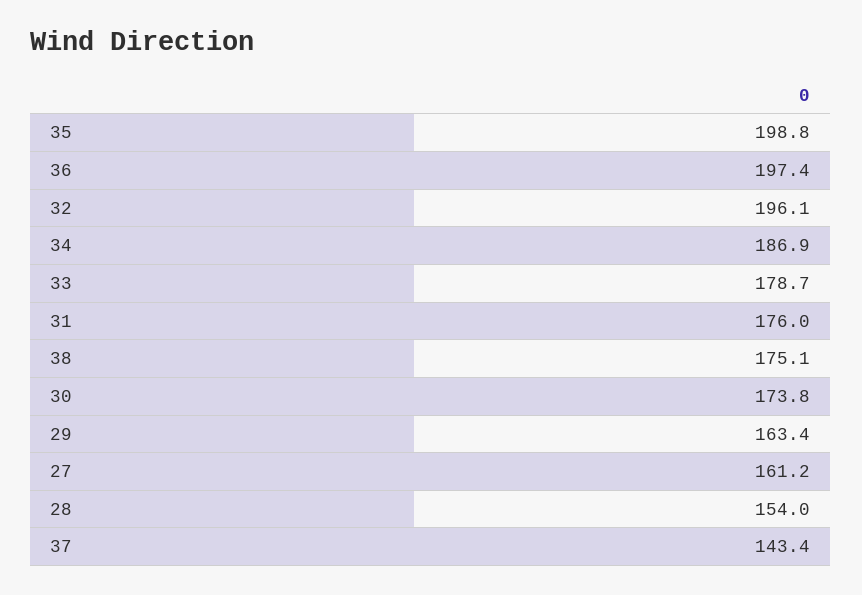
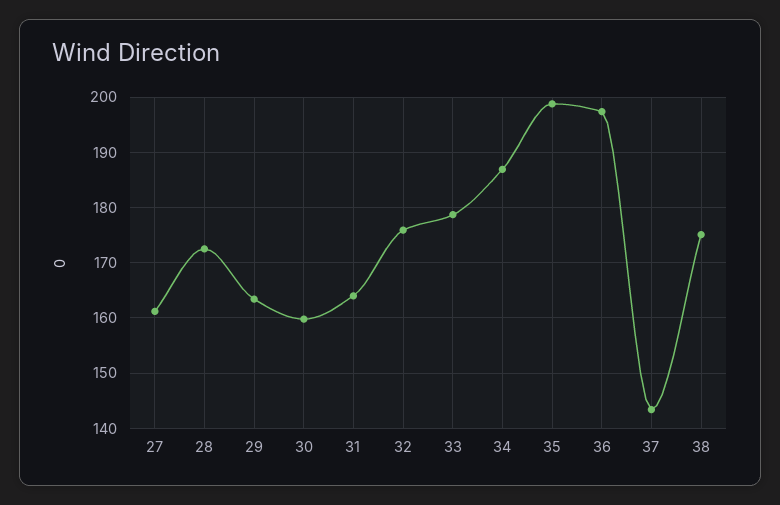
32: 196.1 -> 176
31: 176 -> 164
30: 173.8 -> 160
28: 154 -> 172

